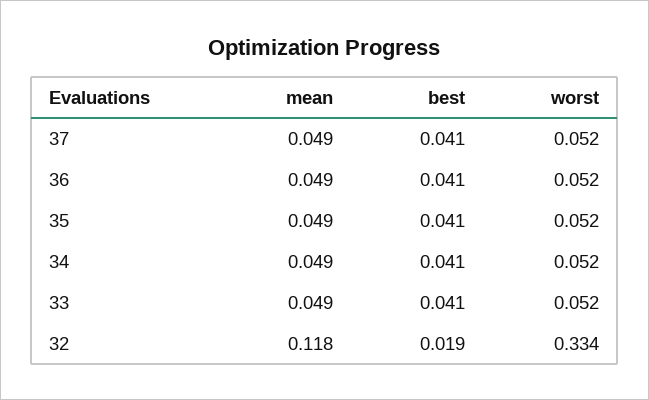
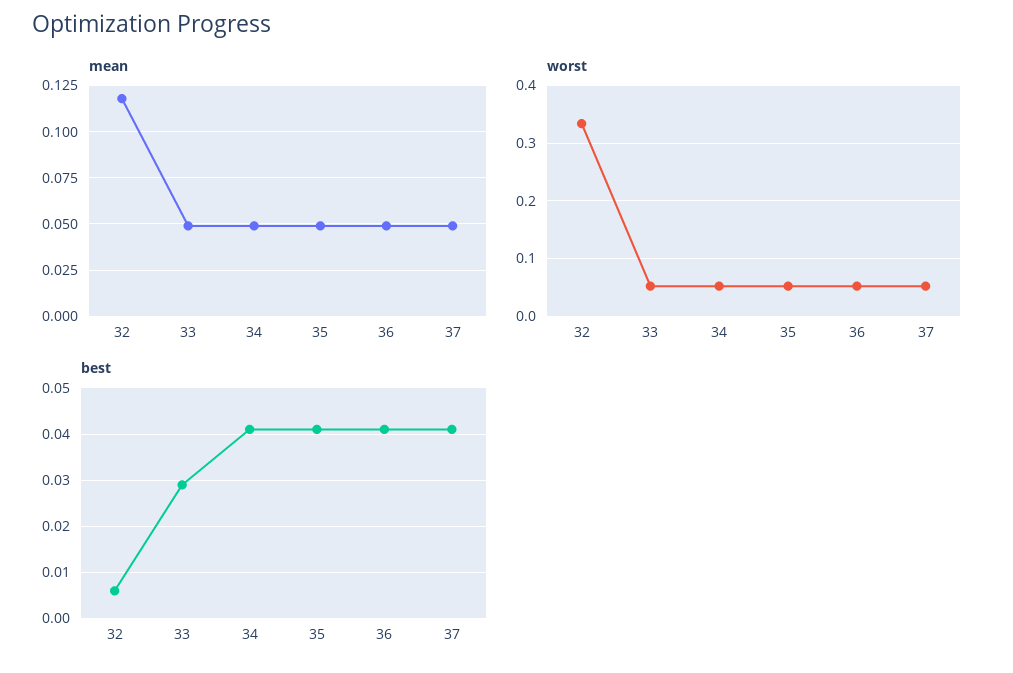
best, 33: 0.041 -> 0.03
best, 32: 0.019 -> 0.005

